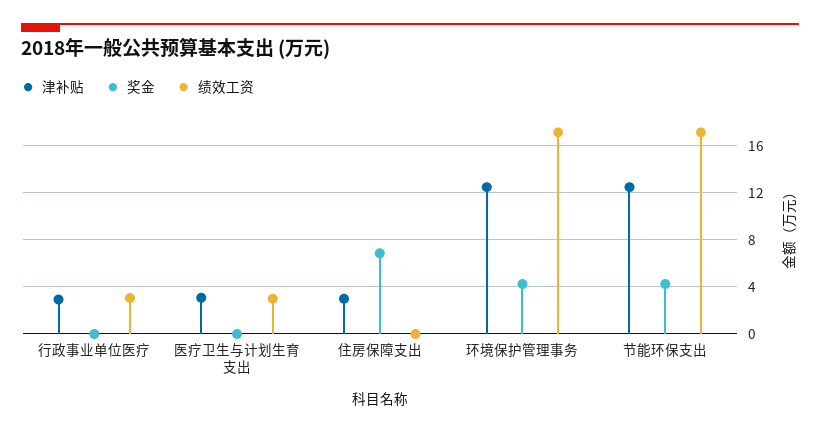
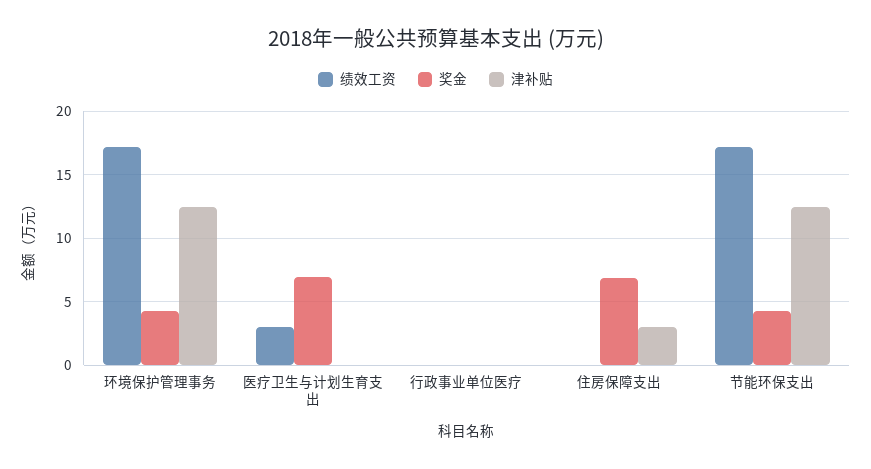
津补贴, 行政事业单位医疗: 3 -> 0
绩效工资, 行政事业单位医疗: 3 -> 0
津补贴, 医疗卫生与计划生育支出: 3 -> 0
奖金, 医疗卫生与计划生育支出: 0 -> 7

